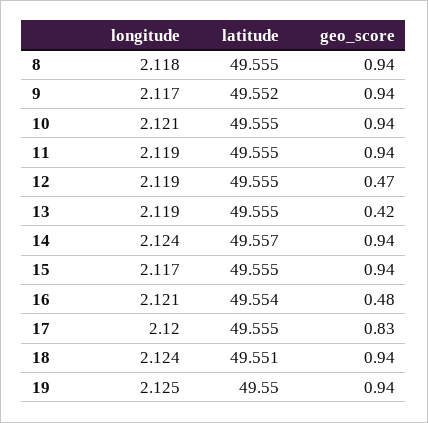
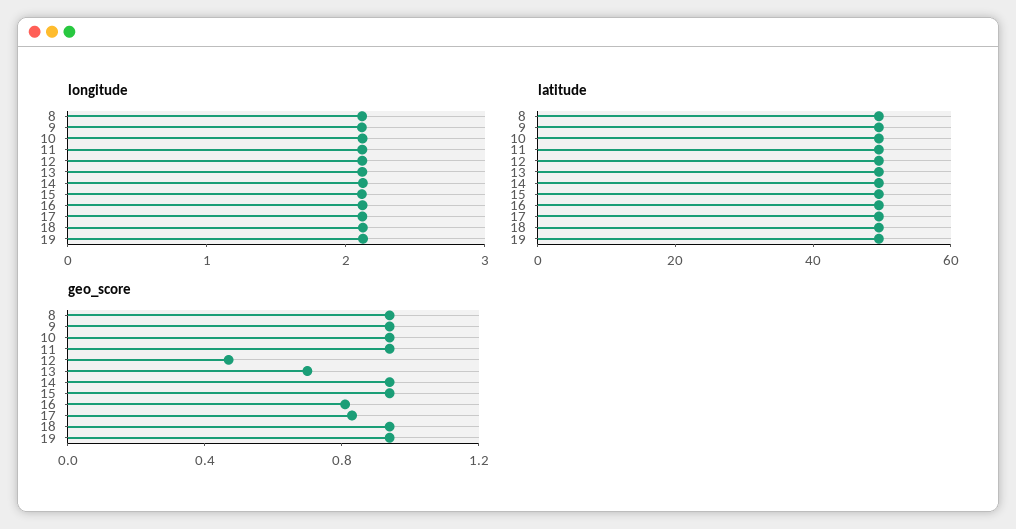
geo_score, 13: 0.42 -> 0.7
geo_score, 16: 0.48 -> 0.8

